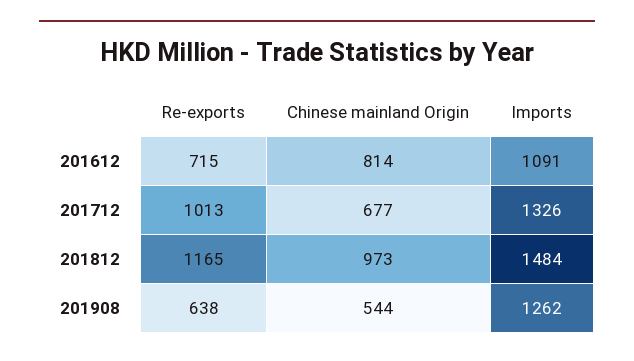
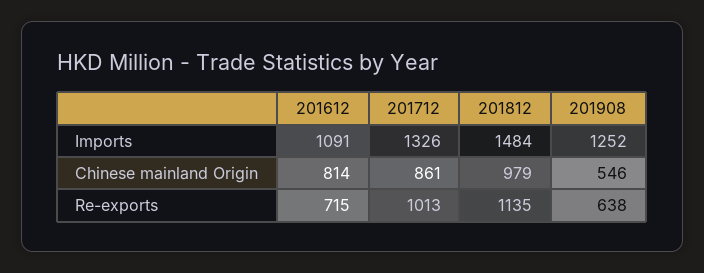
Chinese mainland Origin, 201712: 677 -> 861
Re-exports, 201812: 1165 -> 1135
Chinese mainland Origin, 201812: 973 -> 979
Chinese mainland Origin, 201908: 544 -> 546
Imports, 201908: 1262 -> 1252

